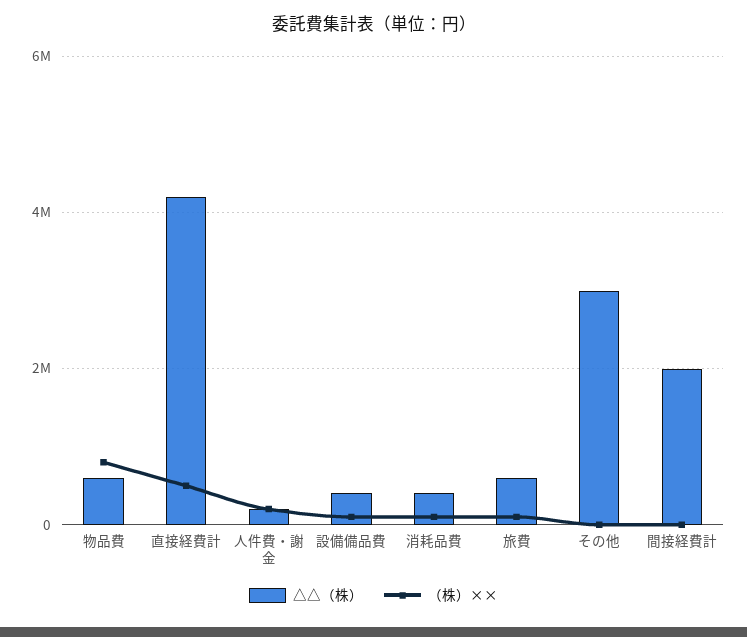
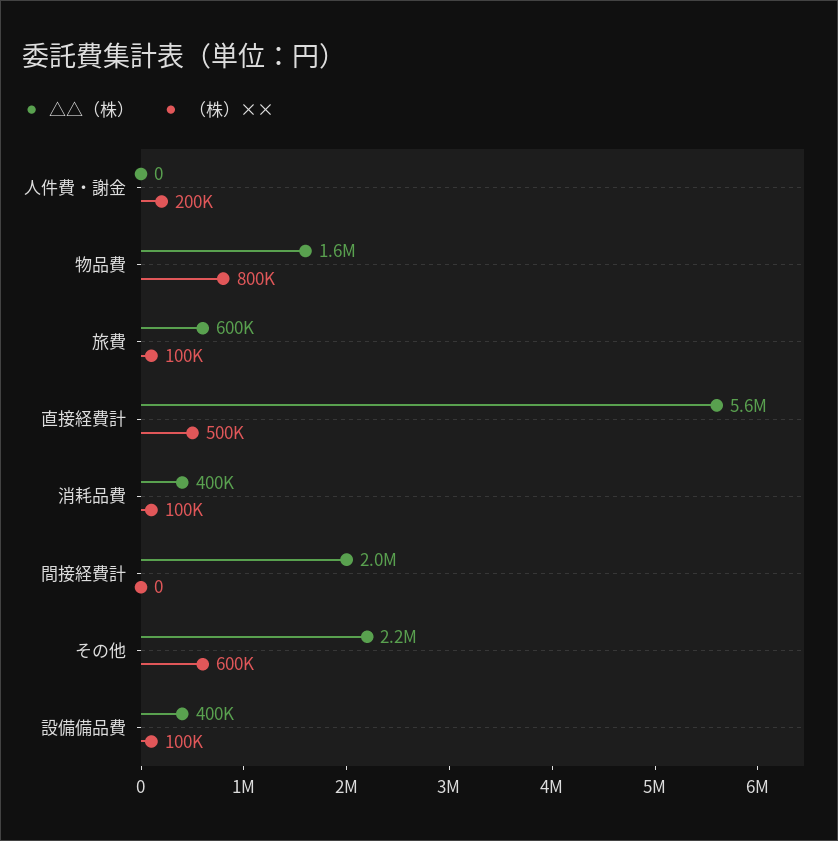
△△（株）, 物品費: 600000 -> 1600000
△△（株）, 直接経費計: 4200000 -> 5600000
△△（株）, 人件費・謝金: 200000 -> 0
△△（株）, その他: 3000000 -> 2200000
（株）××, その他: 0 -> 600000

